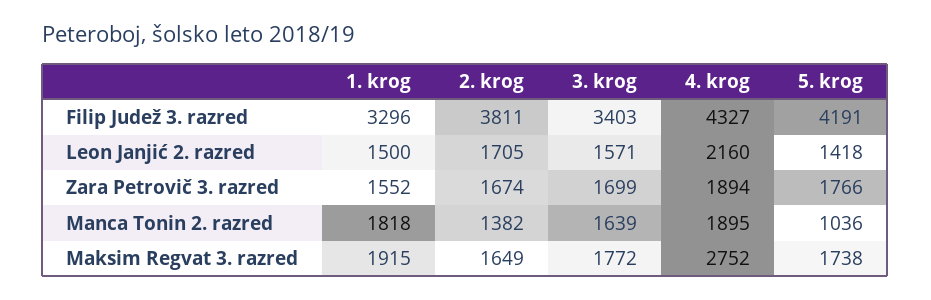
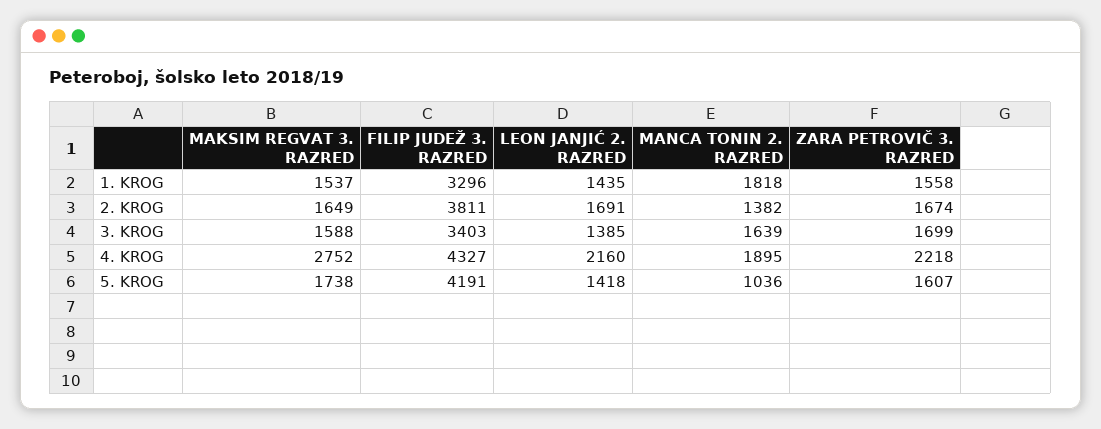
1. krog, Leon Janjić 2. razred: 1500 -> 1435
2. krog, Leon Janjić 2. razred: 1705 -> 1691
3. krog, Leon Janjić 2. razred: 1571 -> 1385
1. krog, Zara Petrovič 3. razred: 1552 -> 1558
4. krog, Zara Petrovič 3. razred: 1894 -> 2218
5. krog, Zara Petrovič 3. razred: 1766 -> 1607
1. krog, Maksim Regvat 3. razred: 1915 -> 1537
3. krog, Maksim Regvat 3. razred: 1772 -> 1588

